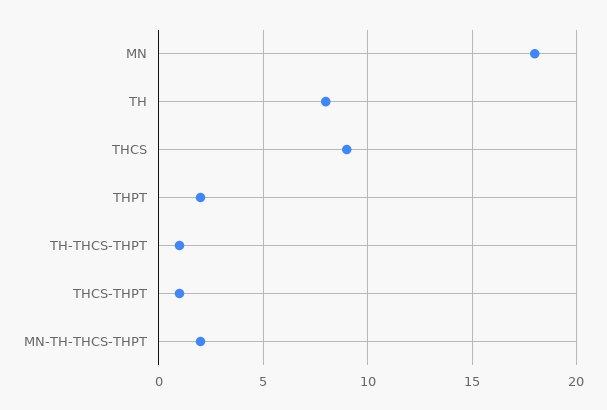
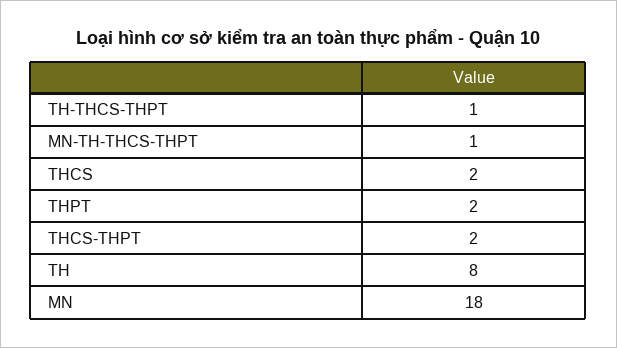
THCS: 9 -> 2
THCS-THPT: 1 -> 2
MN-TH-THCS-THPT: 2 -> 1

